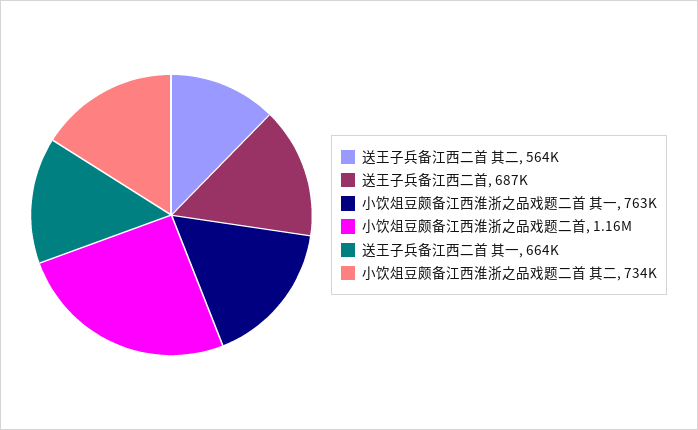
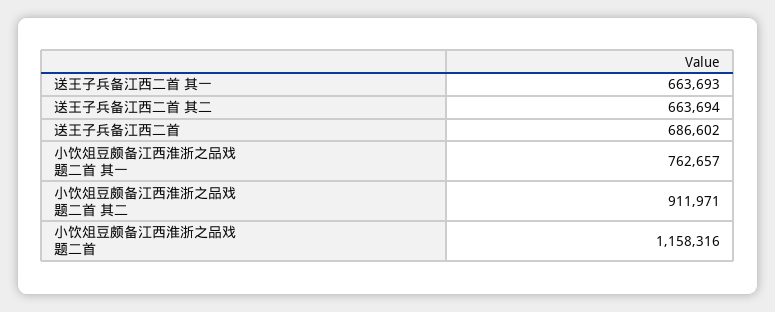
送王子兵备江西二首 其二: 564000 -> 663694
小饮俎豆颇备江西淮浙之品戏题二首 其二: 734000 -> 911971

